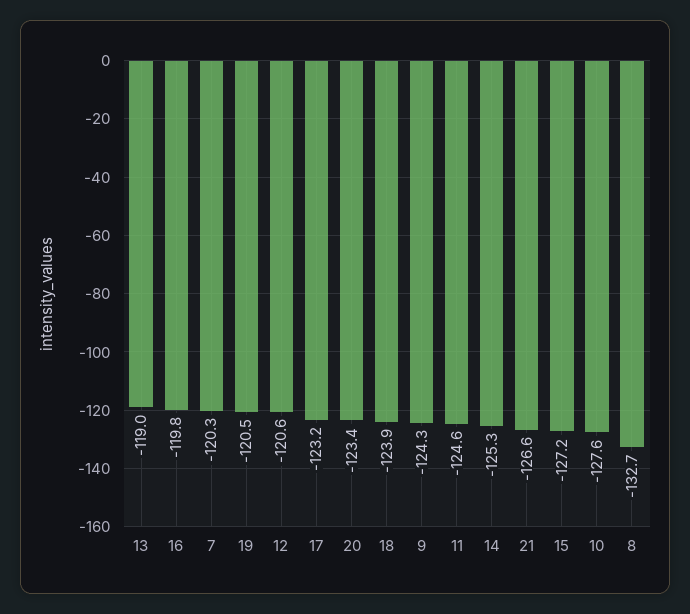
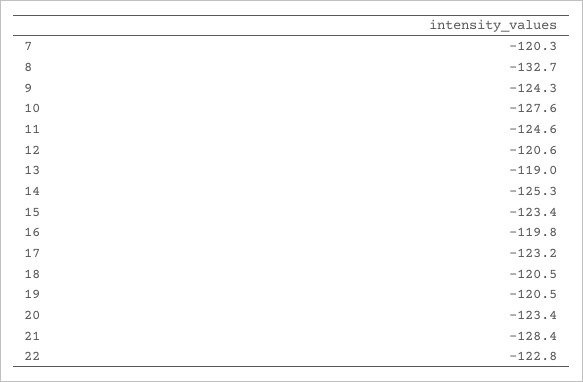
18: -123.9 -> -120.5
21: -126.6 -> -128.4
15: -127.2 -> -123.4
22: none -> -122.8

